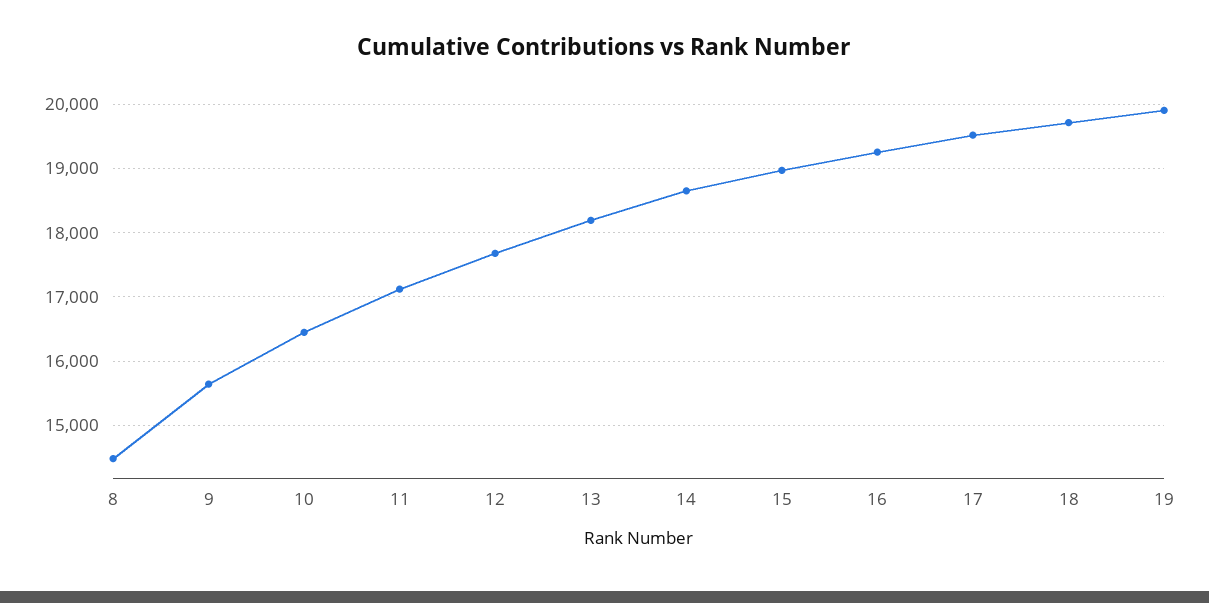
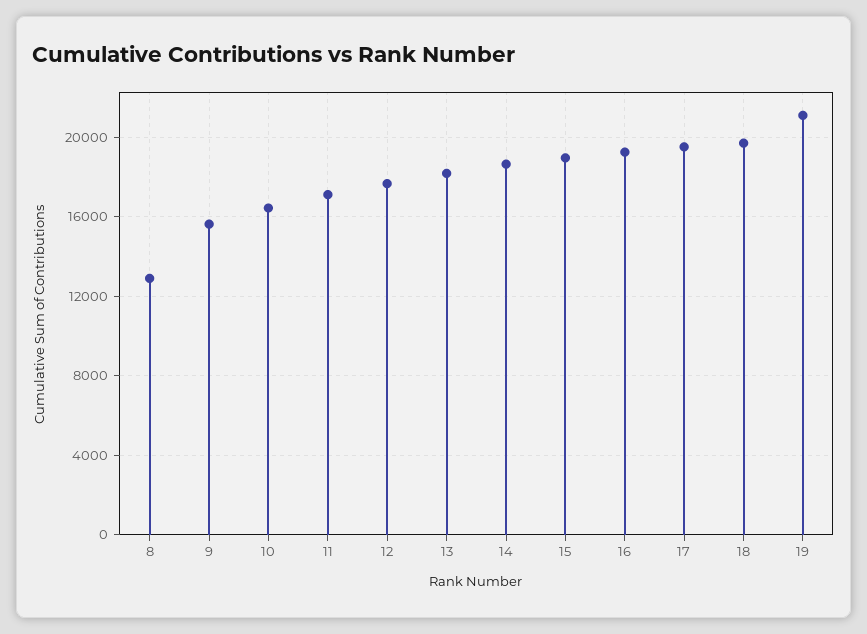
8: 14500 -> 13000
19: 19900 -> 21000

